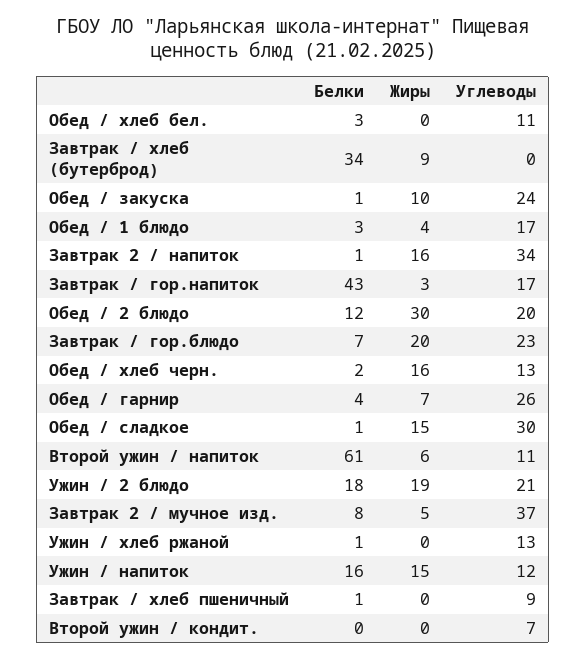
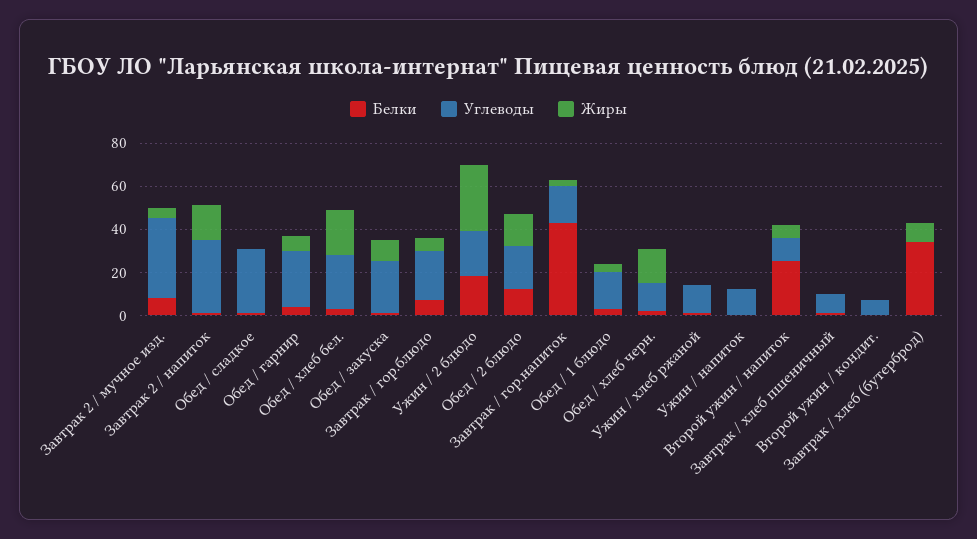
Жиры, Обед / хлеб бел.: 0 -> 20
Углеводы, Обед / хлеб бел.: 11 -> 25
Жиры, Обед / 2 блюдо: 30 -> 15
Жиры, Завтрак / гор.блюдо: 20 -> 5
Жиры, Обед / сладкое: 15 -> 0
Белки, Второй ужин / напиток: 61 -> 25
Жиры, Ужин / 2 блюдо: 19 -> 30
Белки, Ужин / напиток: 16 -> 0
Жиры, Ужин / напиток: 15 -> 0

